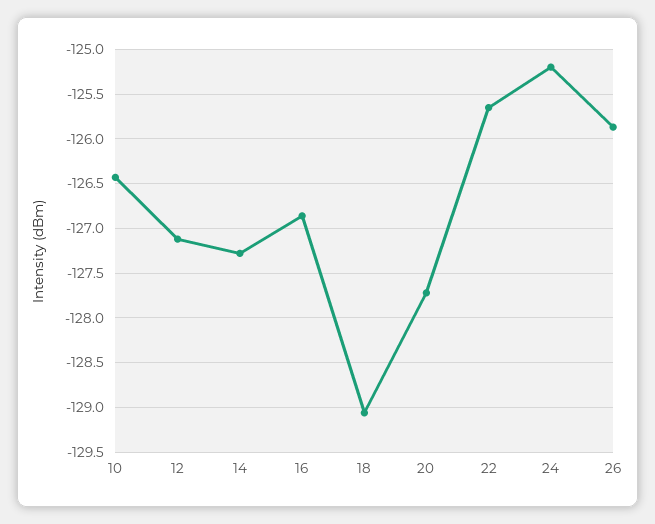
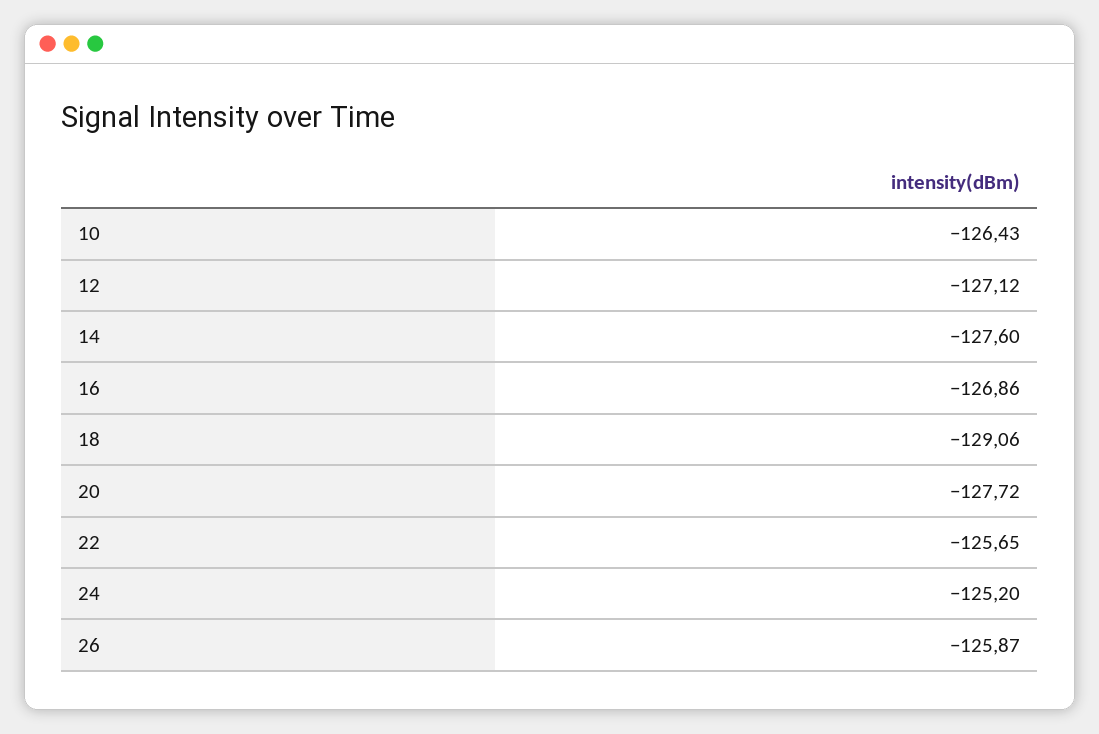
14: -127.3 -> -127.6

